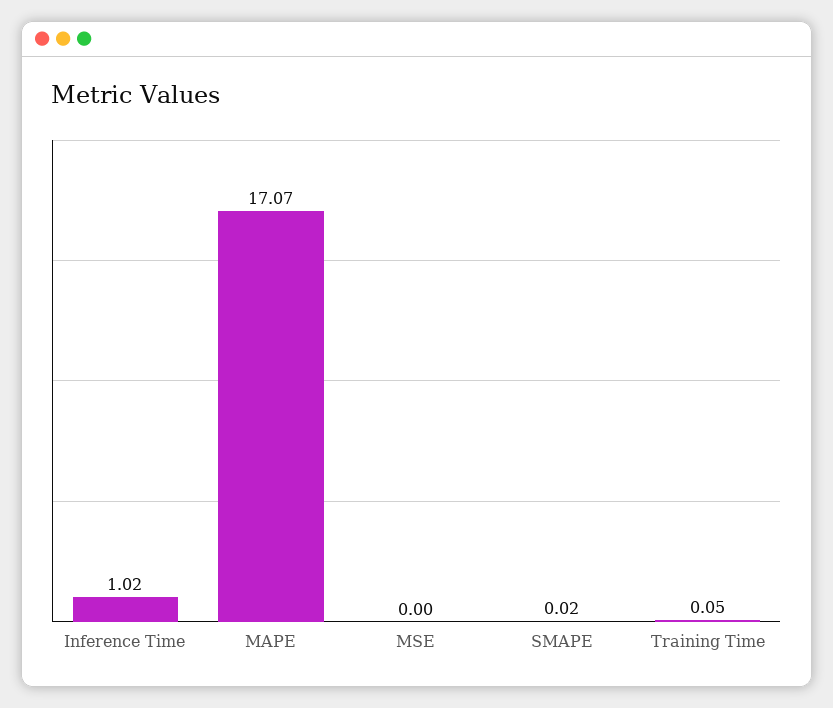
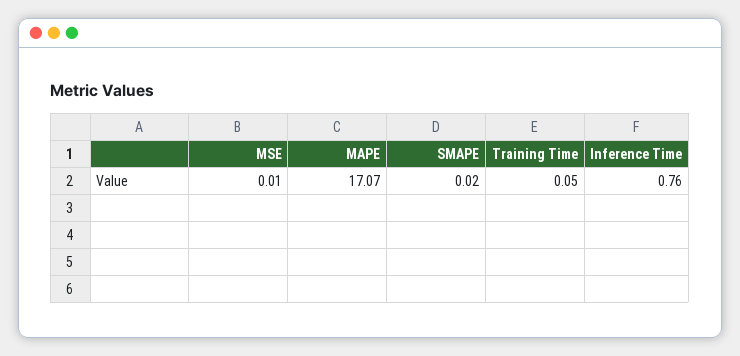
Inference Time: 1.02 -> 0.76
MSE: 0 -> 0.01

